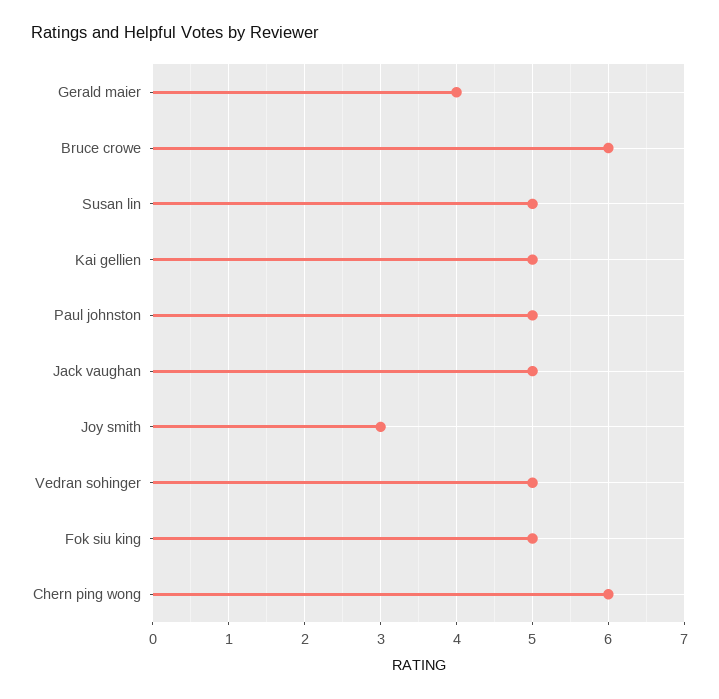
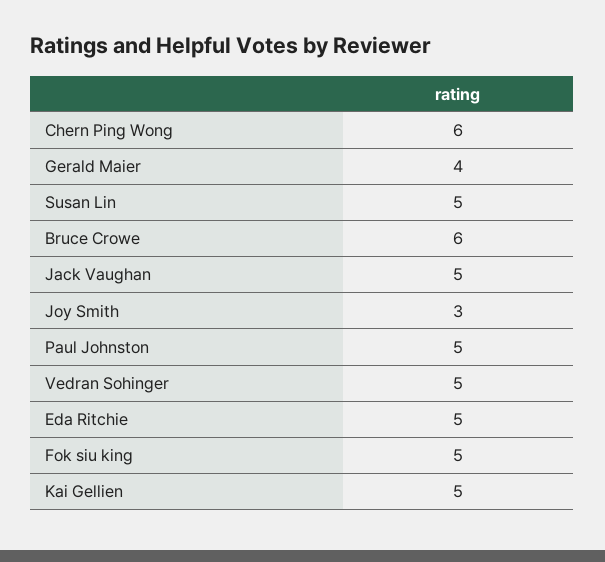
Eda Ritchie: none -> 5

